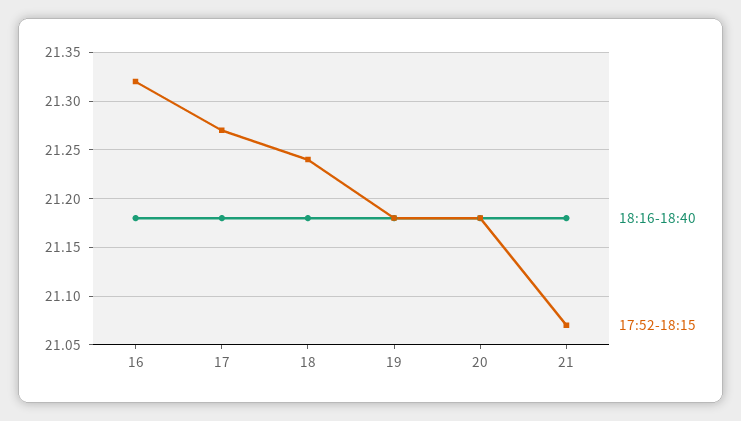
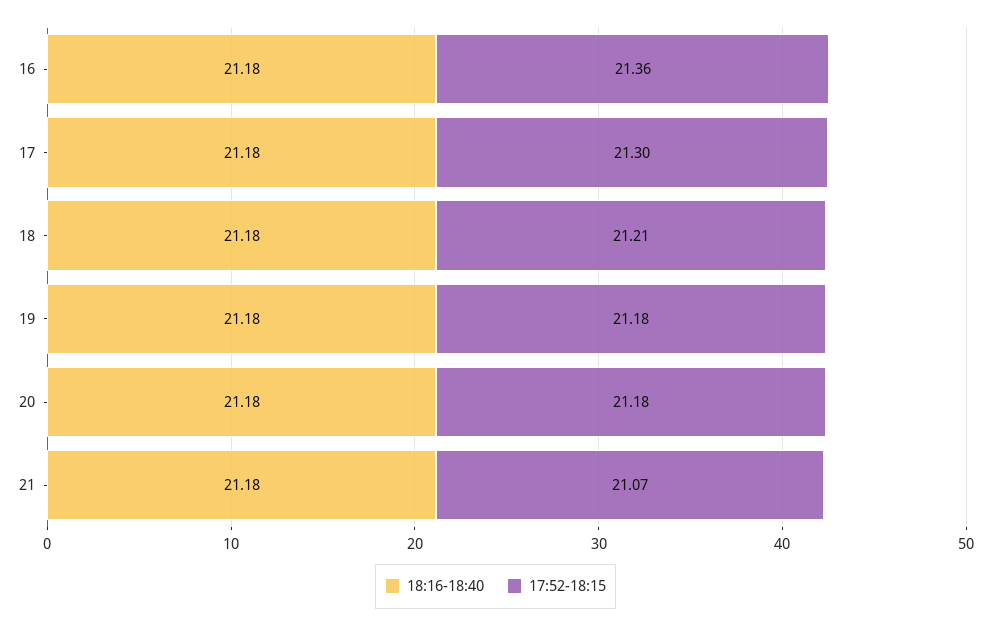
17:52-18:15, 16: 21.32 -> 21.36
17:52-18:15, 17: 21.27 -> 21.3
17:52-18:15, 18: 21.24 -> 21.21

